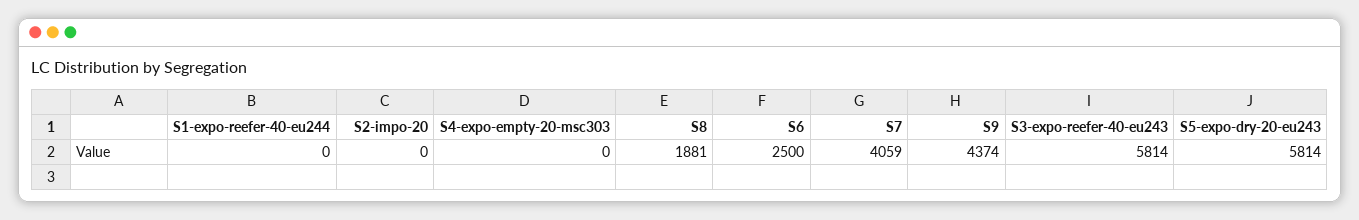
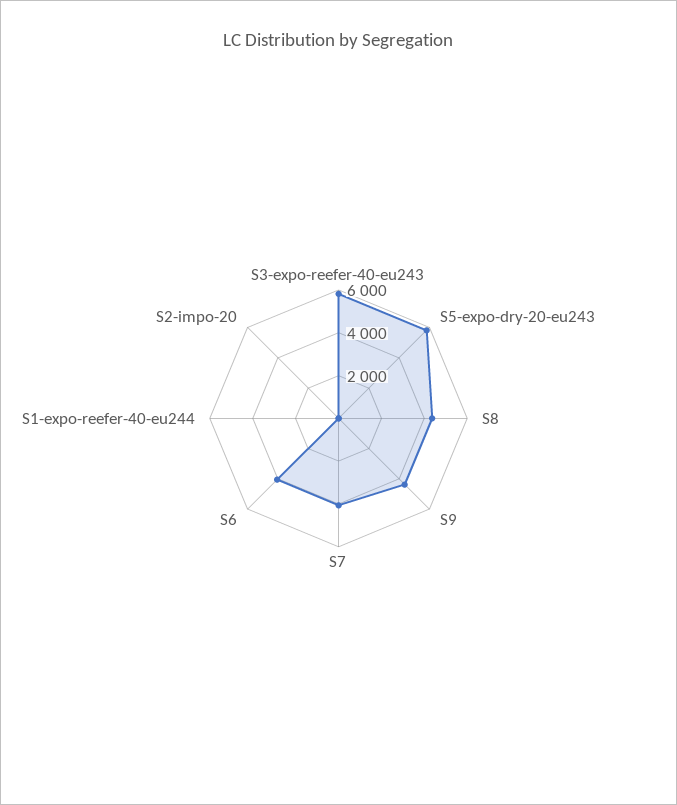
S4-expo-empty-20-msc303: 0 -> none
S8: 1881 -> 4500
S6: 2500 -> 4000

